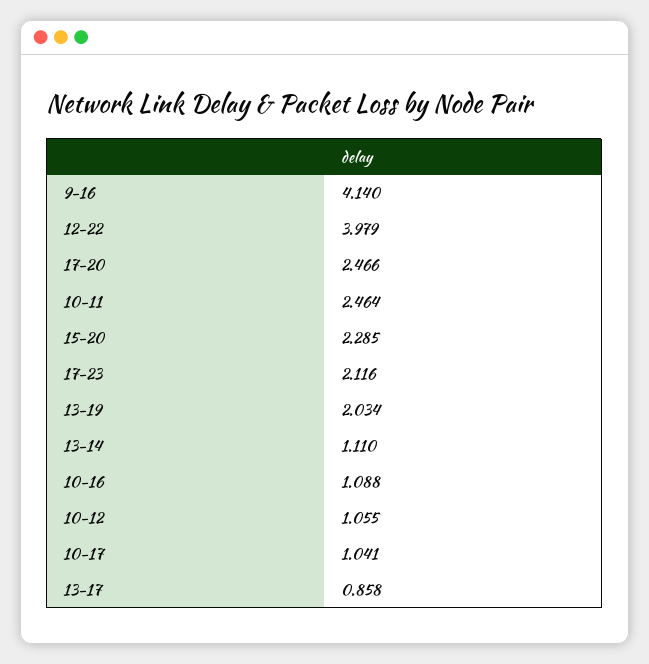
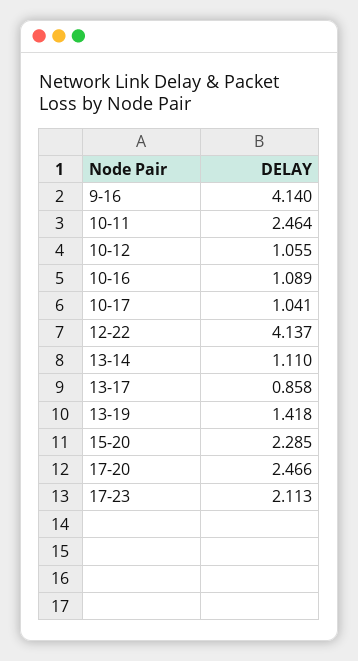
12-22: 3.979 -> 4.137
17-23: 2.116 -> 2.113
13-19: 2.034 -> 1.418
10-16: 1.088 -> 1.089

